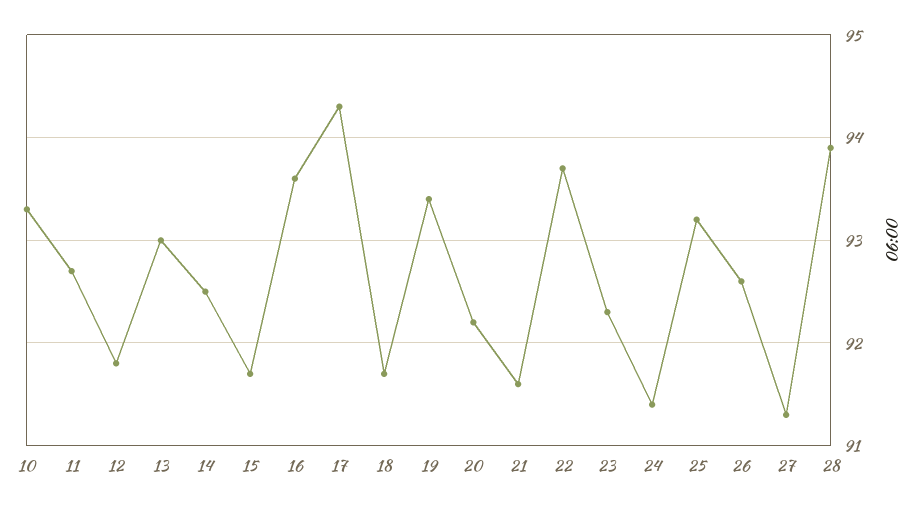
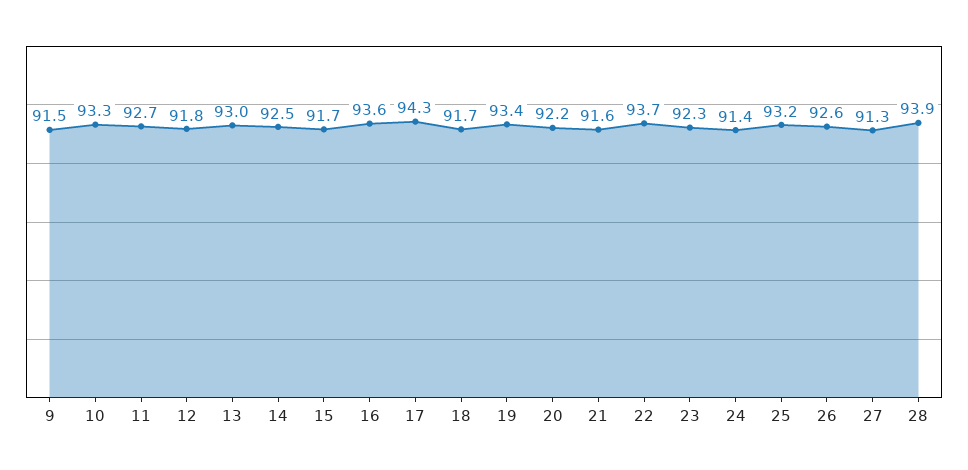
9: none -> 91.5

